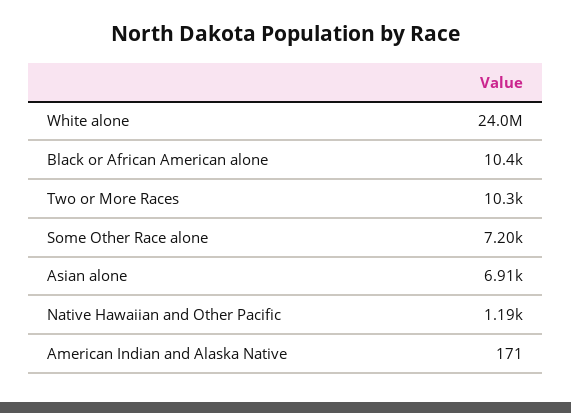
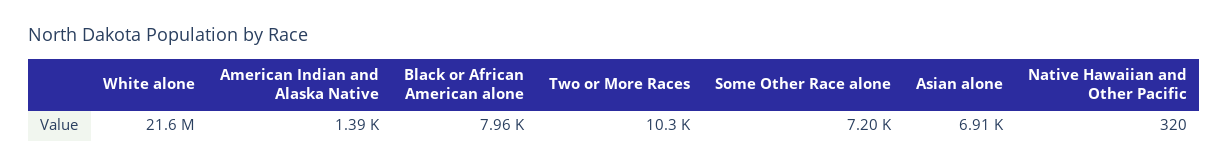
White alone: 24000000 -> 21600000
Black or African American alone: 10400 -> 7960
Native Hawaiian and Other Pacific: 1190 -> 320
American Indian and Alaska Native: 171 -> 1390

